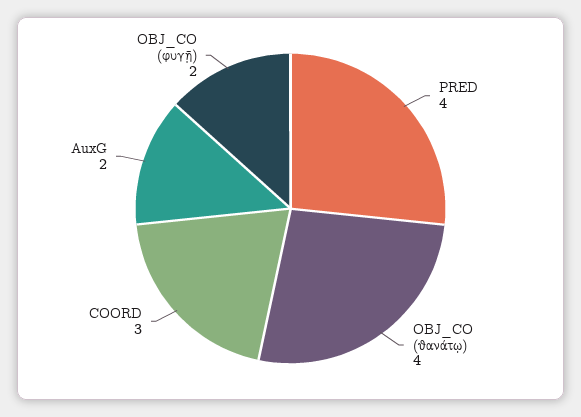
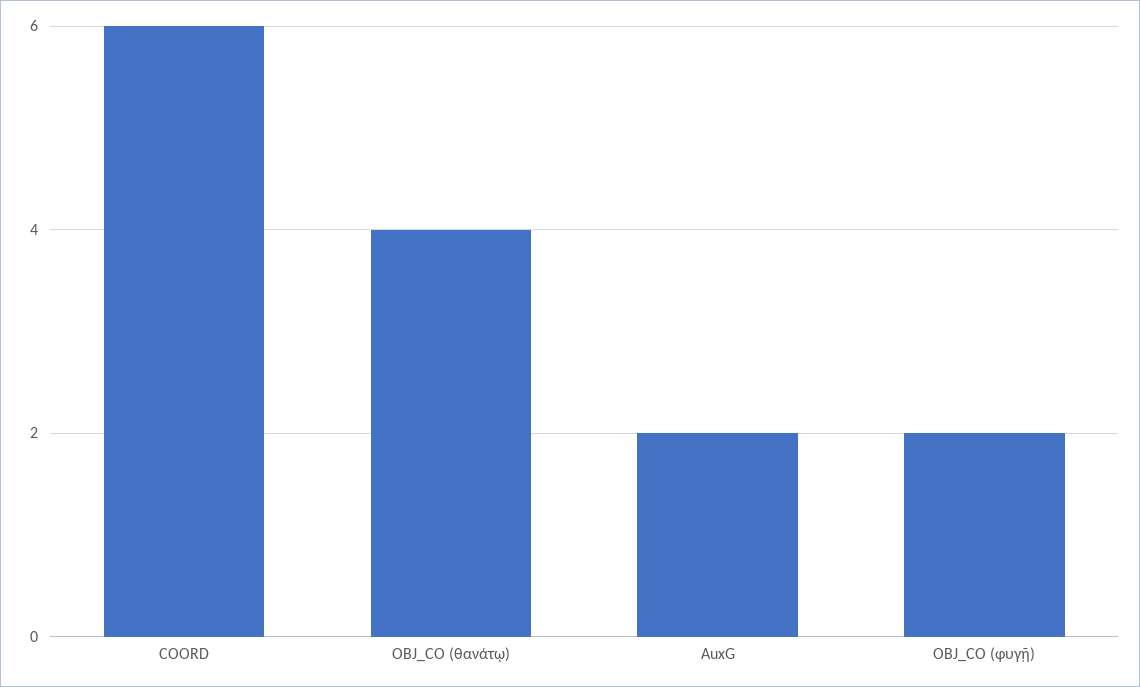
PRED: 4 -> none
COORD: 3 -> 6

